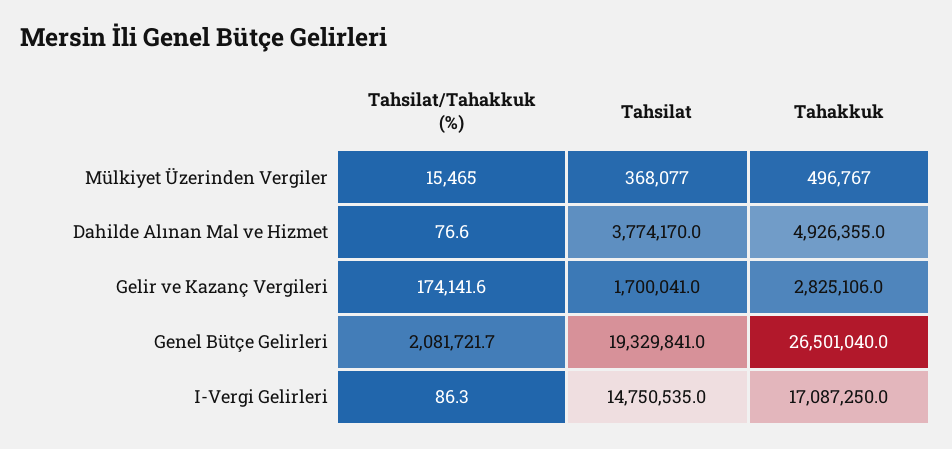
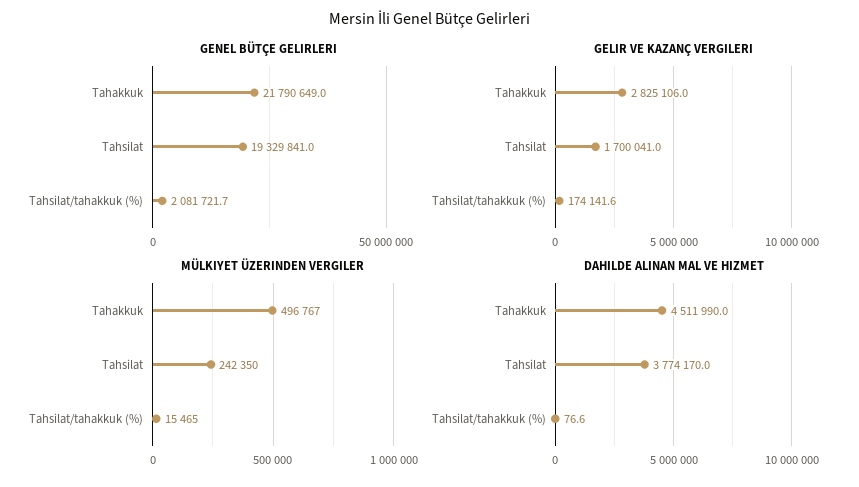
Mülkiyet Üzerinden Vergiler, Tahsilat: 368077 -> 242350
Dahilde Alınan Mal ve Hizmet, Tahakkuk: 4926355 -> 4511990
Genel Bütçe Gelirleri, Tahakkuk: 26501040 -> 21790649
I-Vergi Gelirleri, Tahsilat/Tahakkuk (%): 86.3 -> none
I-Vergi Gelirleri, Tahsilat: 14750535 -> none
I-Vergi Gelirleri, Tahakkuk: 17087250 -> none

